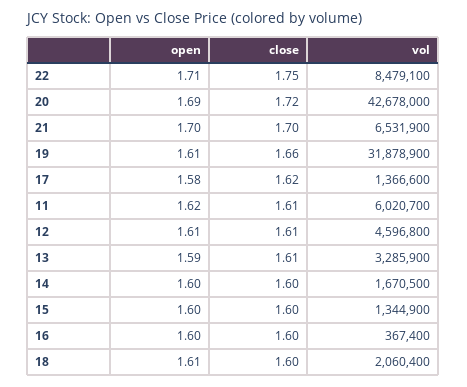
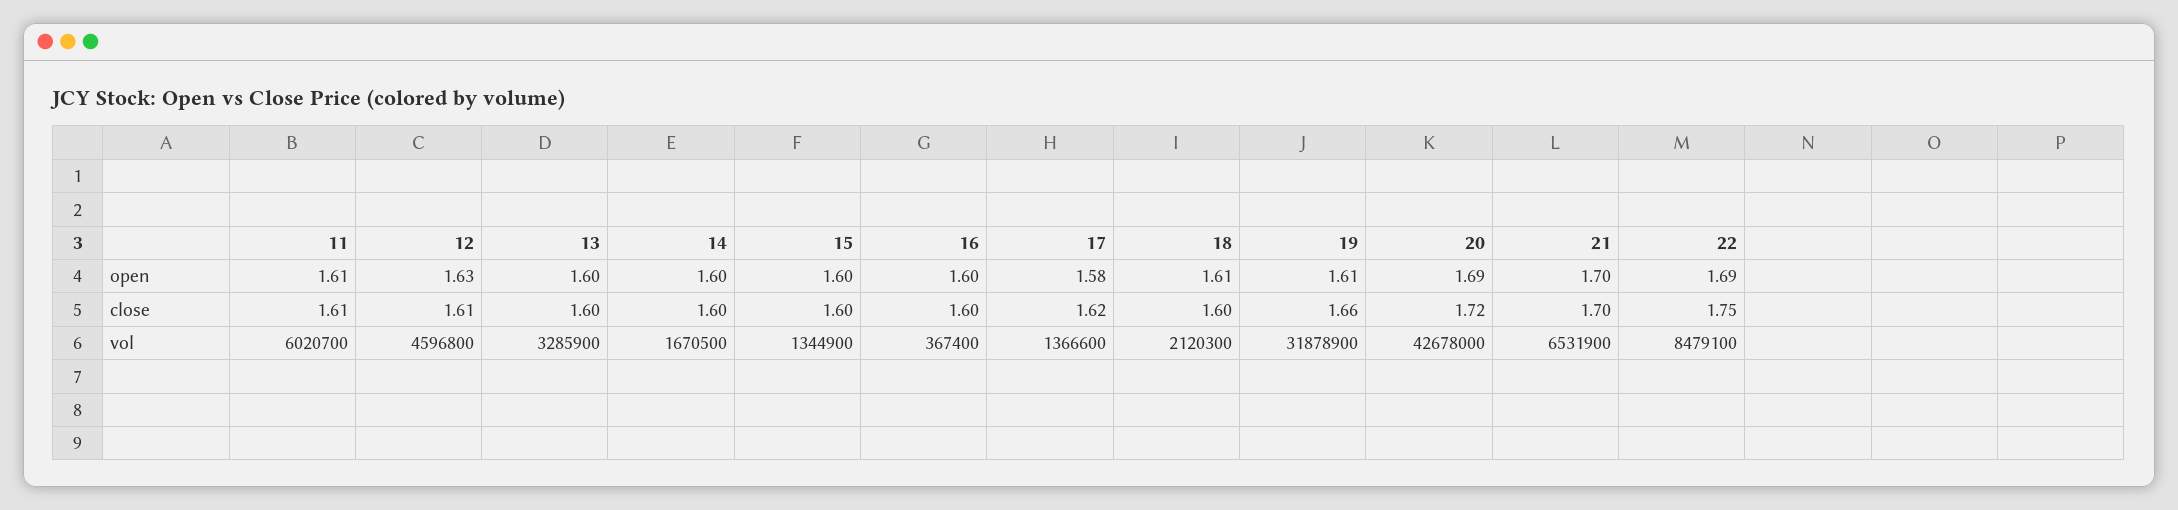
open, 22: 1.71 -> 1.69
open, 11: 1.62 -> 1.61
open, 12: 1.61 -> 1.63
open, 13: 1.59 -> 1.6
close, 13: 1.61 -> 1.6
vol, 18: 2060400 -> 2120300

